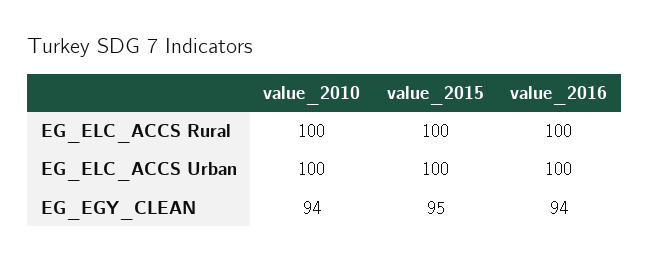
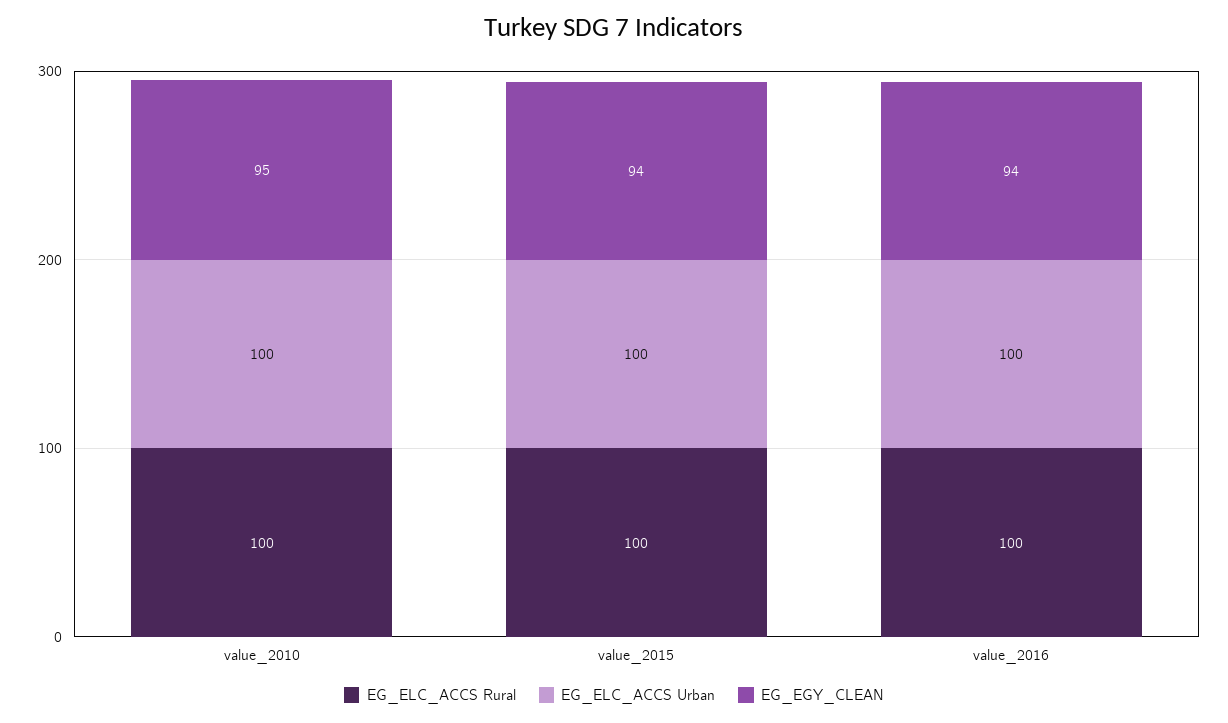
EG_EGY_CLEAN, value_2010: 94 -> 95
EG_EGY_CLEAN, value_2015: 95 -> 94

